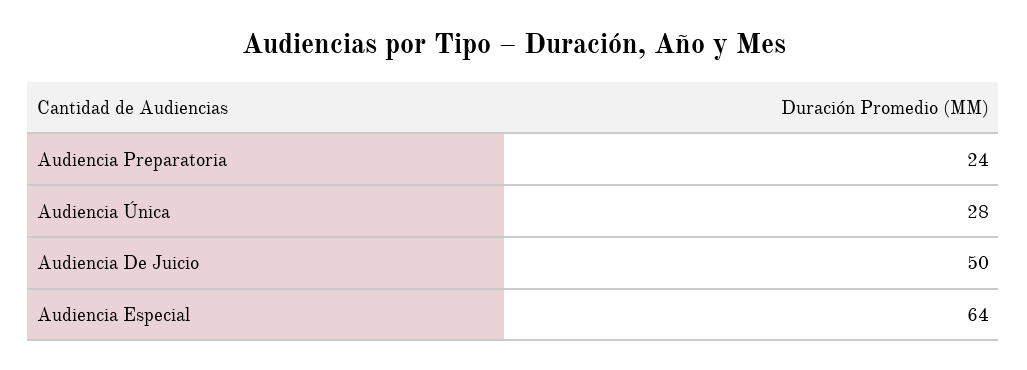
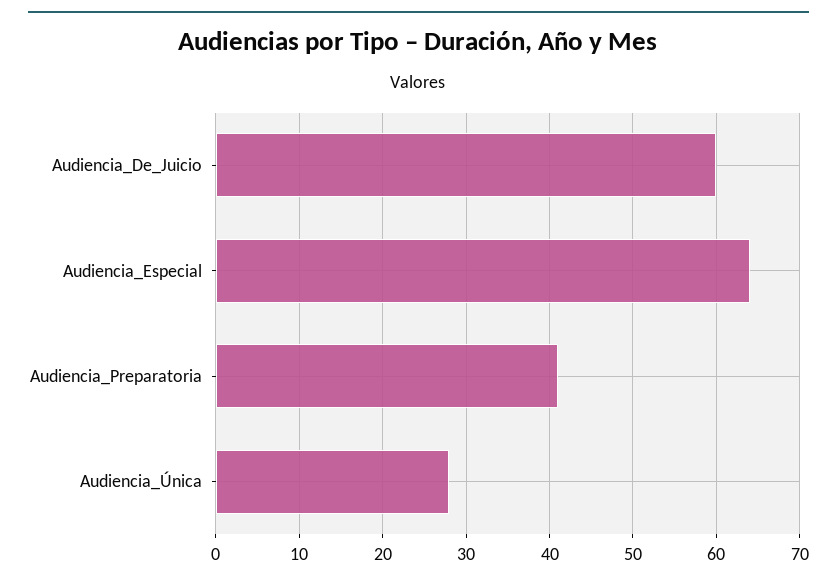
Audiencia Preparatoria: 24 -> 41
Audiencia De Juicio: 50 -> 60

